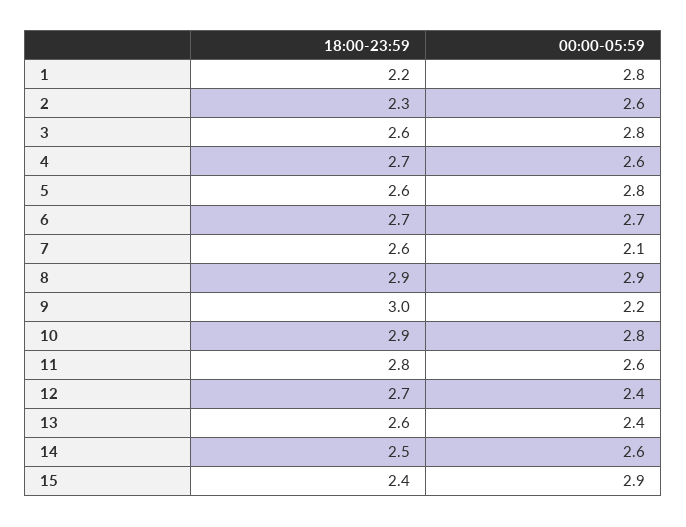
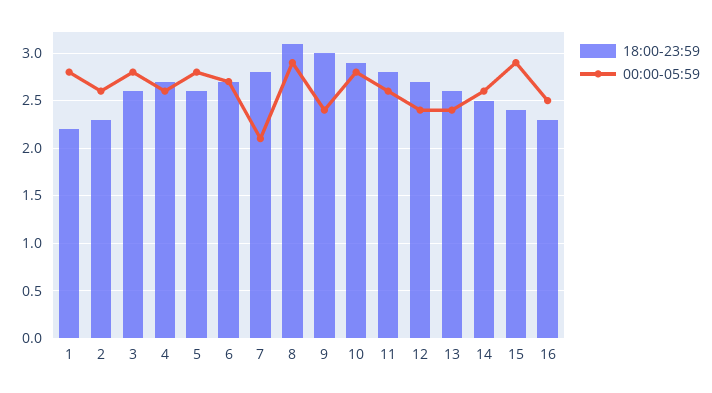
18:00-23:59, 7: 2.6 -> 2.8
18:00-23:59, 8: 2.9 -> 3.1
00:00-05:59, 9: 2.2 -> 2.4
18:00-23:59, 16: none -> 2.3
00:00-05:59, 16: none -> 2.5

